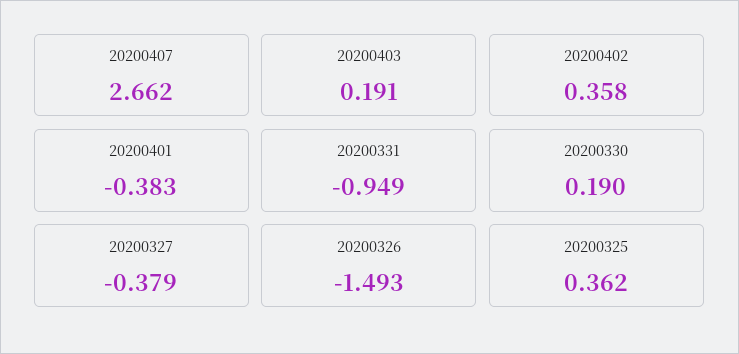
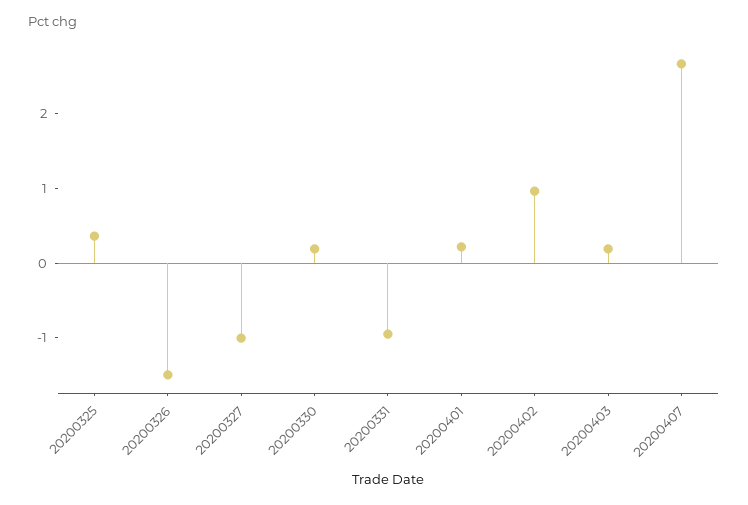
20200402: 0.358 -> 1
20200401: -0.383 -> 0.2
20200327: -0.379 -> -1

